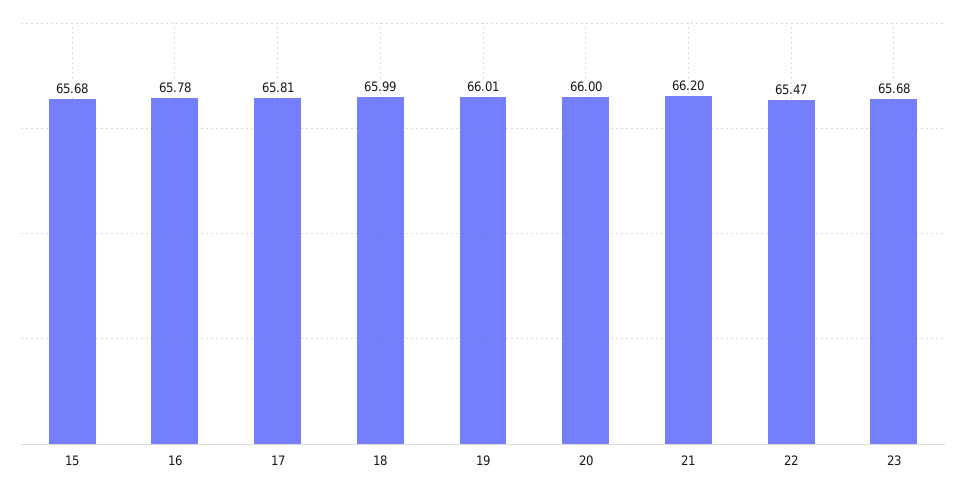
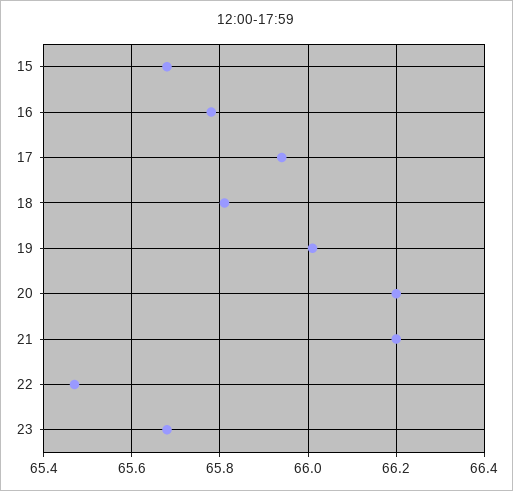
17: 65.81 -> 65.95
18: 65.99 -> 65.8
20: 66 -> 66.2

